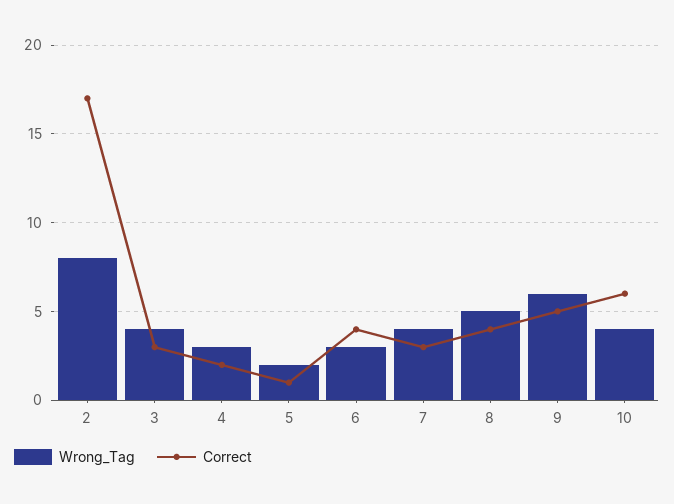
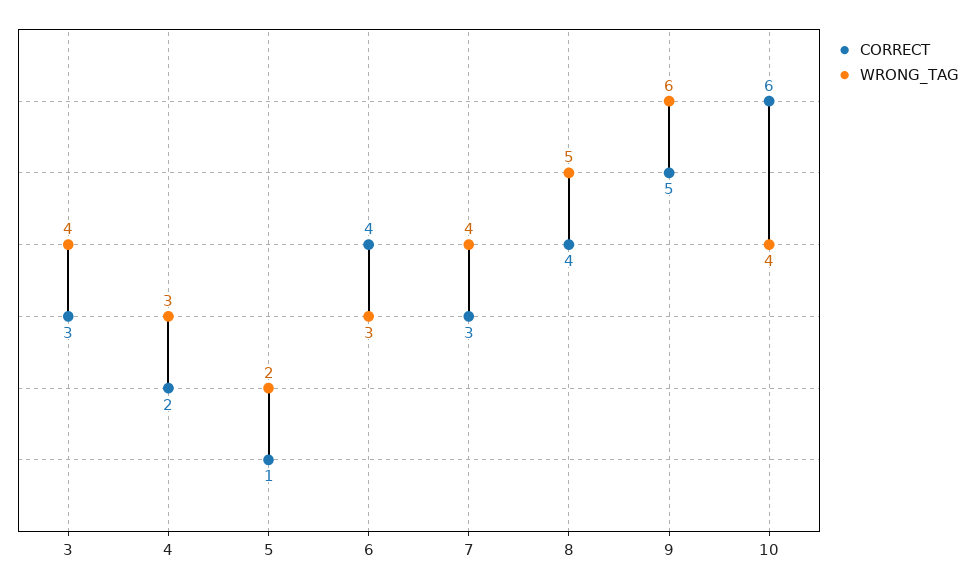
Wrong_Tag, 2: 8 -> none
Correct, 2: 17 -> none

